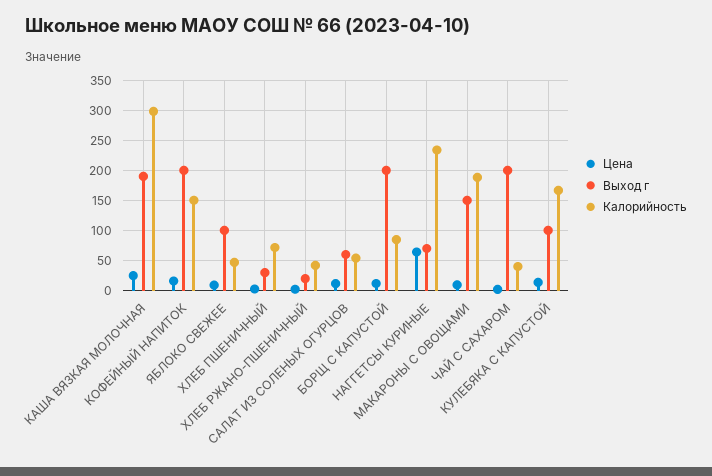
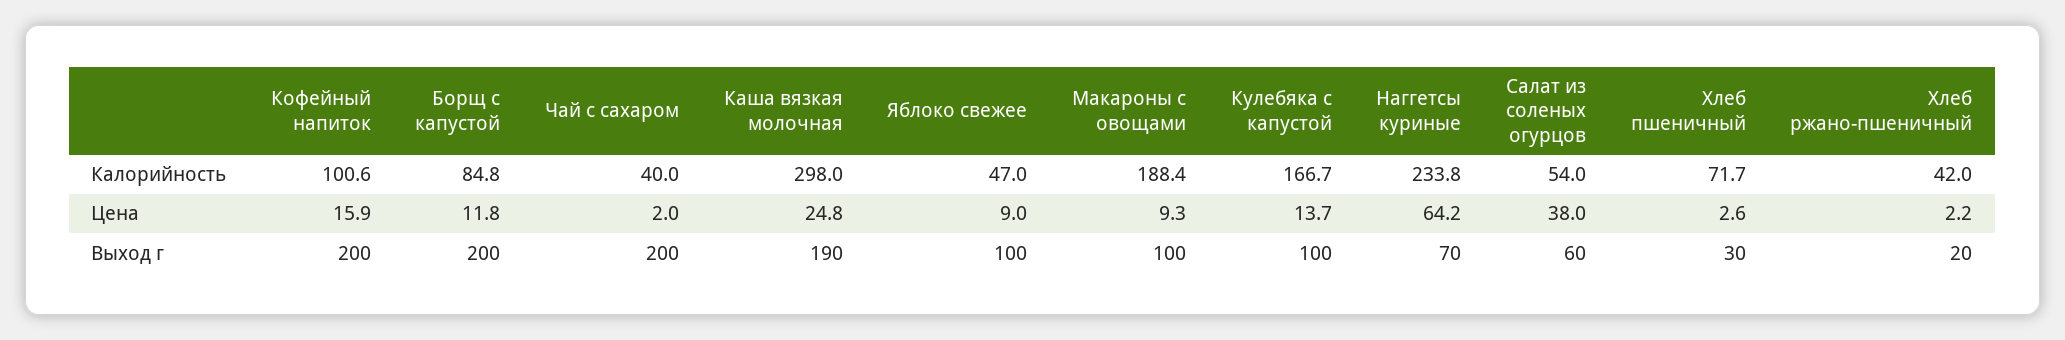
Калорийность, КОФЕЙНЫЙ НАПИТОК: 150 -> 100.6
Цена, САЛАТ ИЗ СОЛЕНЫХ ОГУРЦОВ: 10 -> 38
Выход г, МАКАРОНЫ С ОВОЩАМИ: 150 -> 100

